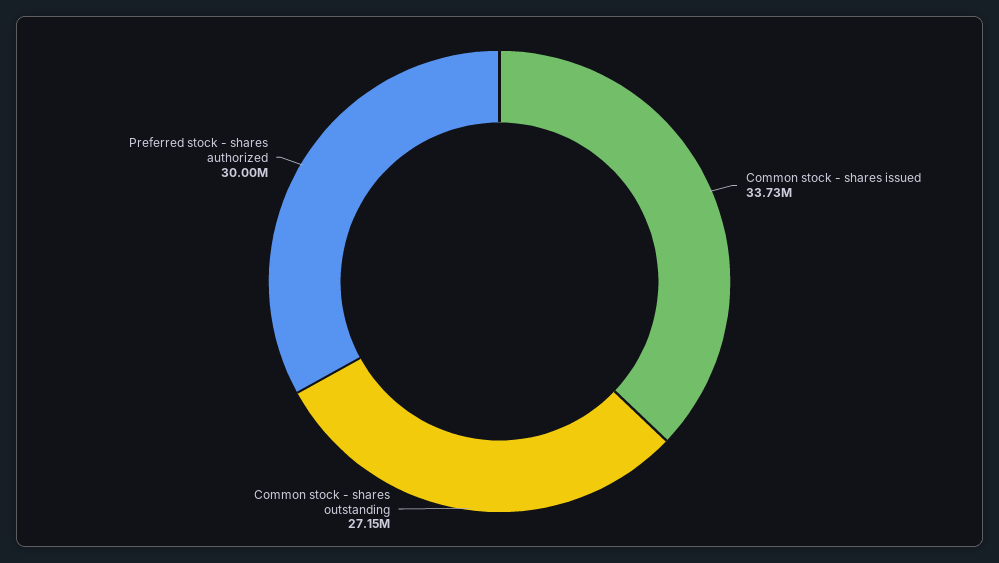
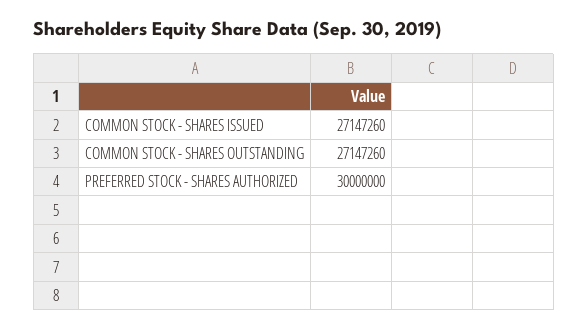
Common stock - shares issued: 33730000 -> 27147260

